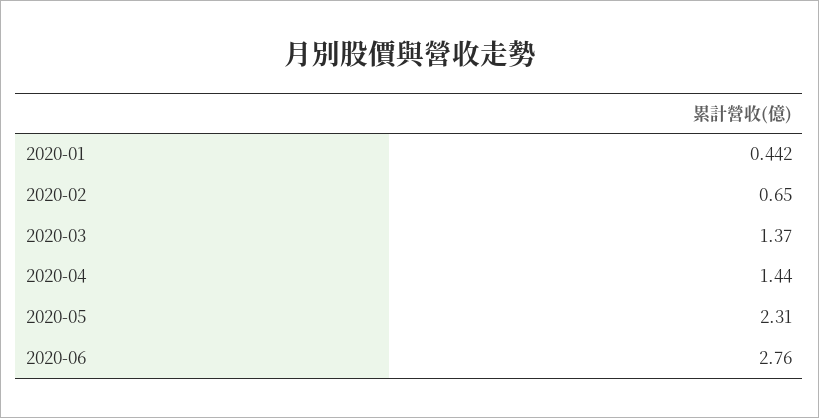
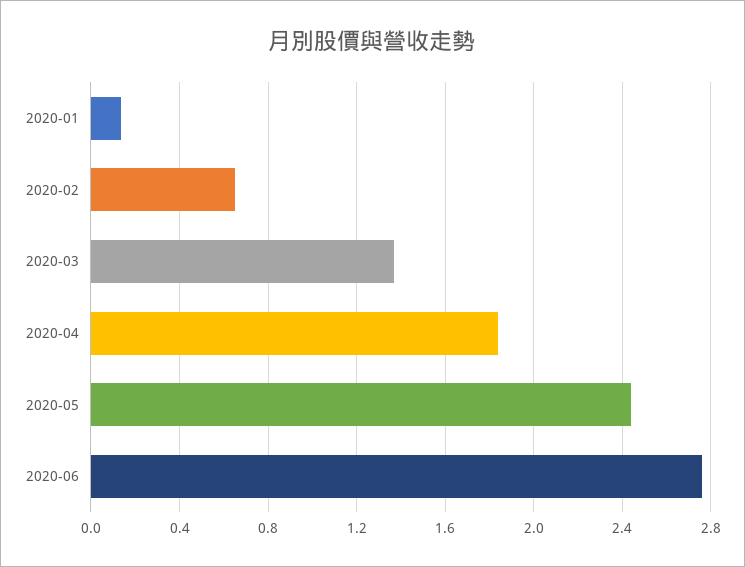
2020-01: 0.442 -> 0.15
2020-04: 1.44 -> 1.85
2020-05: 2.31 -> 2.45

